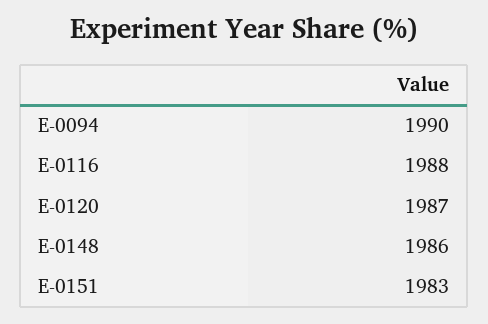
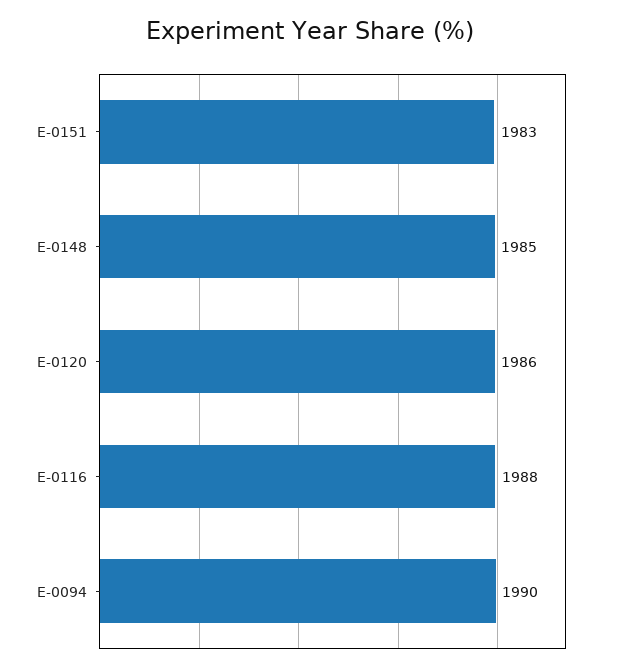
E-0120: 1987 -> 1986
E-0148: 1986 -> 1985

